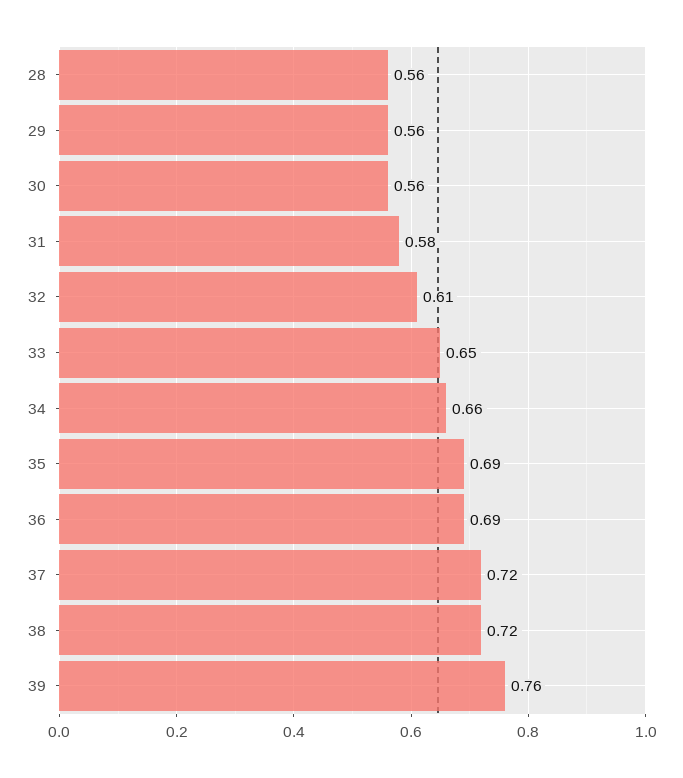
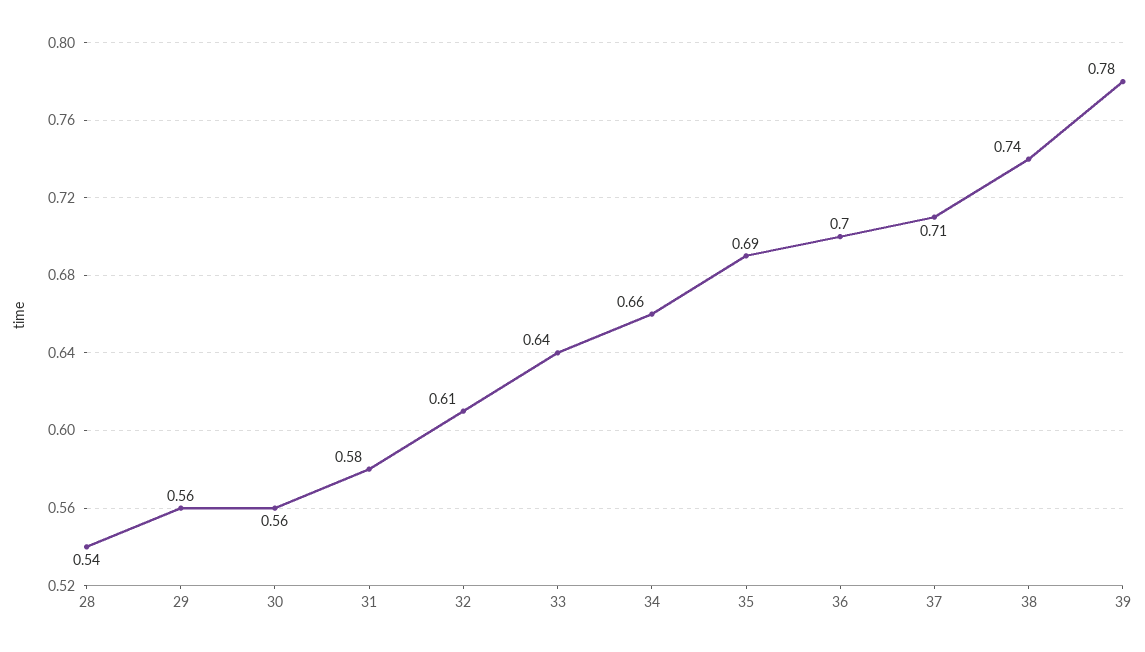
28: 0.56 -> 0.54
33: 0.65 -> 0.64
36: 0.69 -> 0.7
37: 0.72 -> 0.71
38: 0.72 -> 0.74
39: 0.76 -> 0.78

